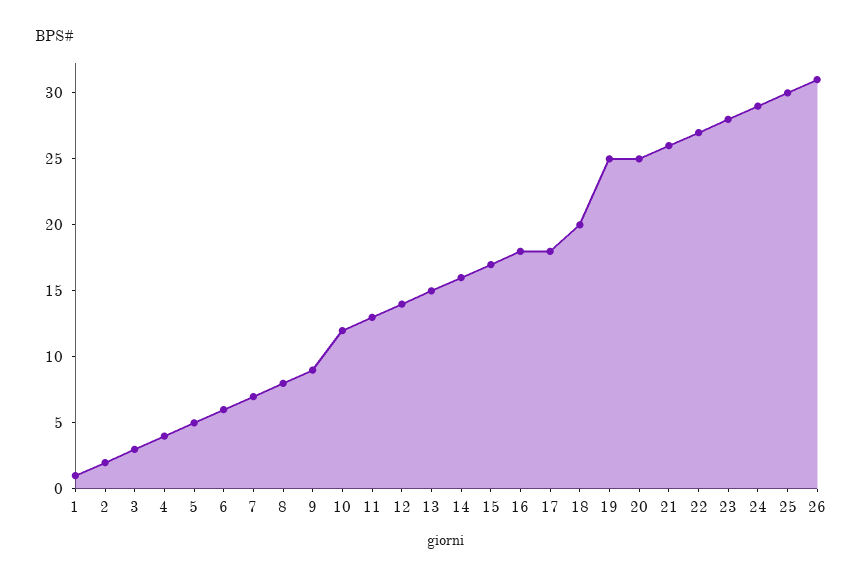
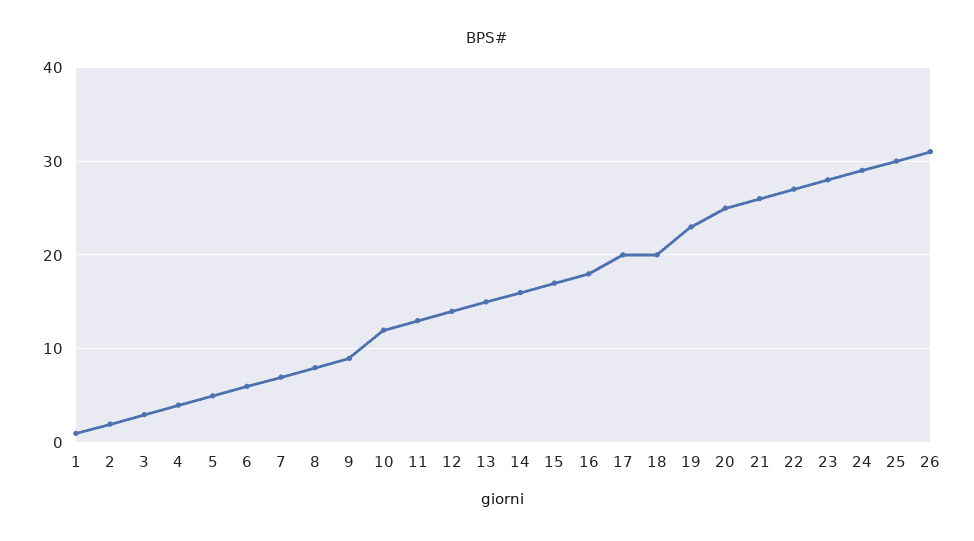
17: 18 -> 20
19: 25 -> 23

